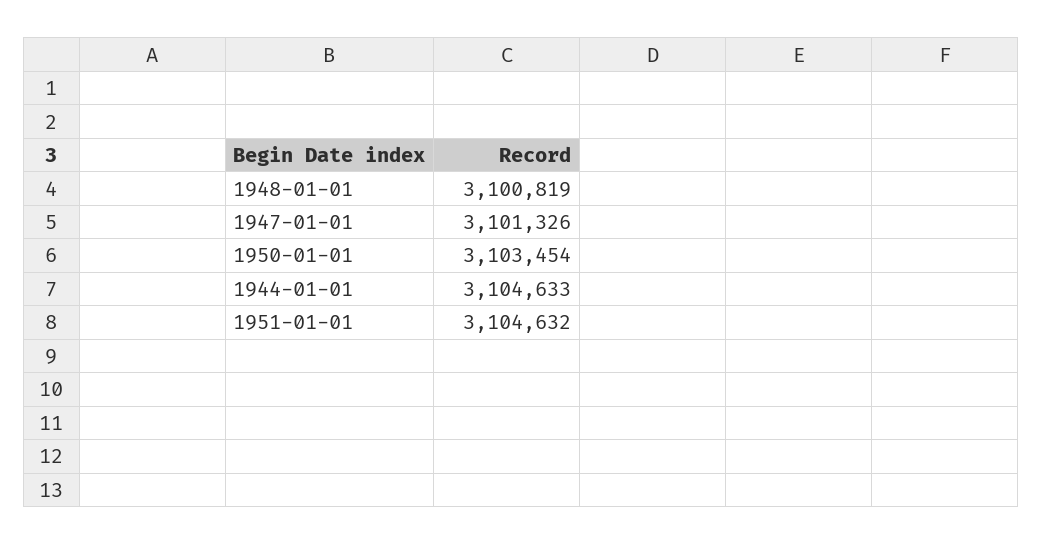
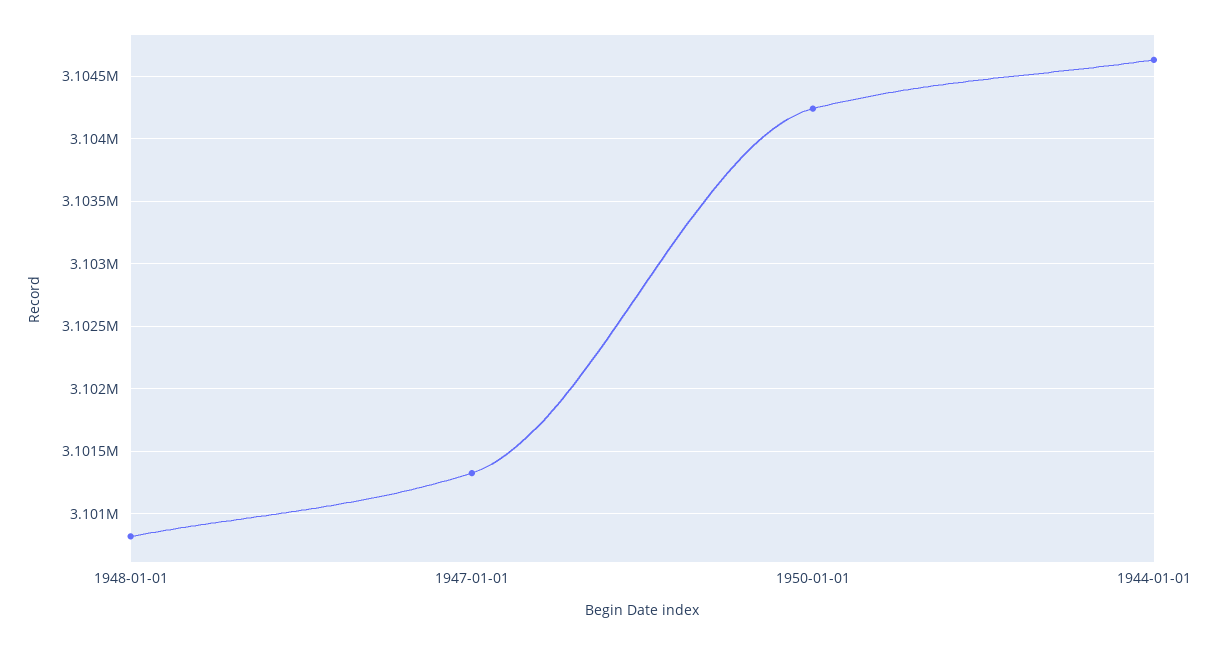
1950-01-01: 3103454 -> 3104250
1951-01-01: 3104632 -> none

